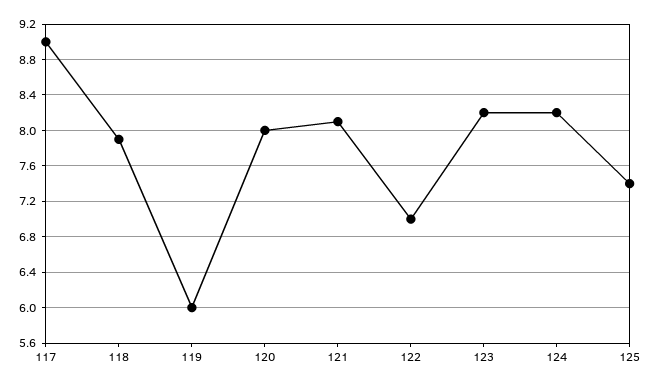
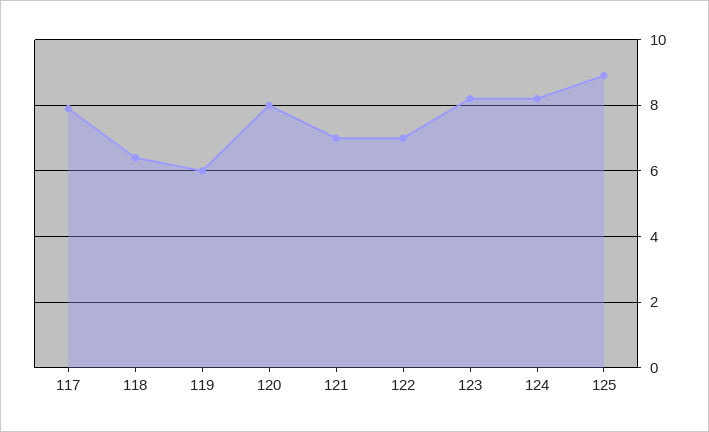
117: 9 -> 8
118: 7.9 -> 6.5
121: 8.1 -> 7
125: 7.4 -> 9

